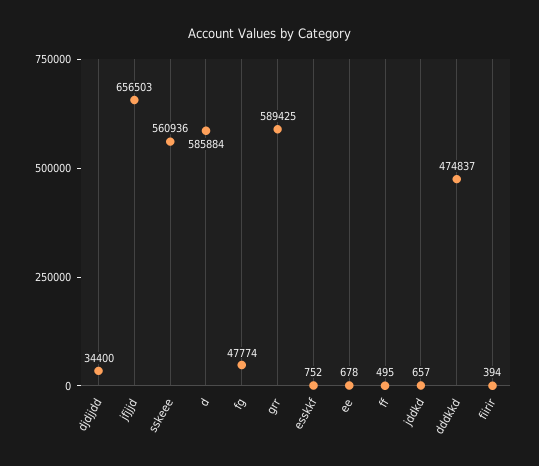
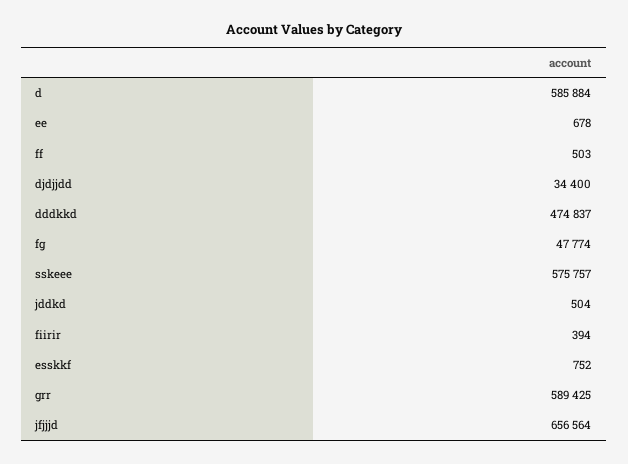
jfjjjd: 656503 -> 656564
sskeee: 560936 -> 575757
ff: 495 -> 503
jddkd: 657 -> 504

